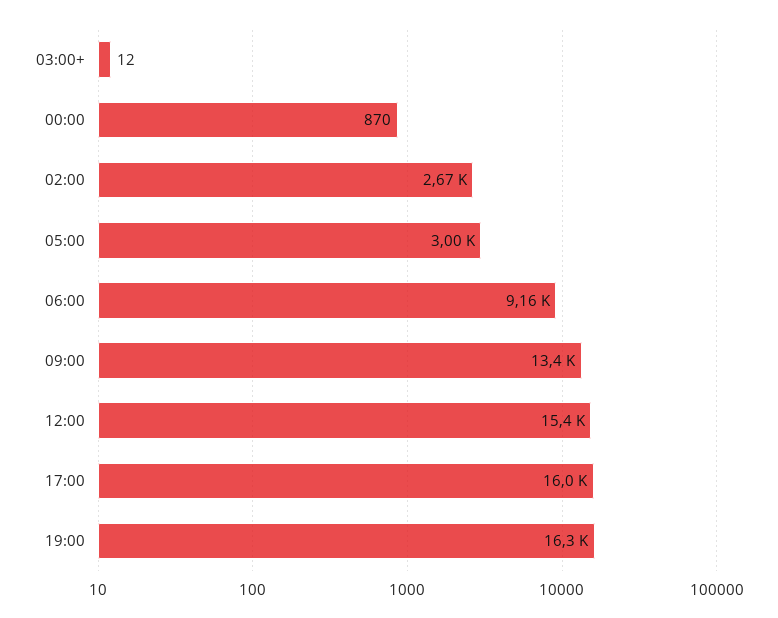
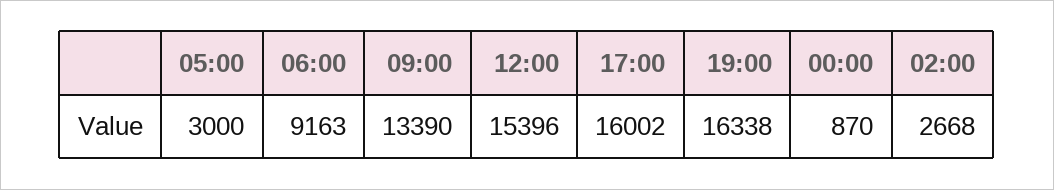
03:00+: 12 -> none

